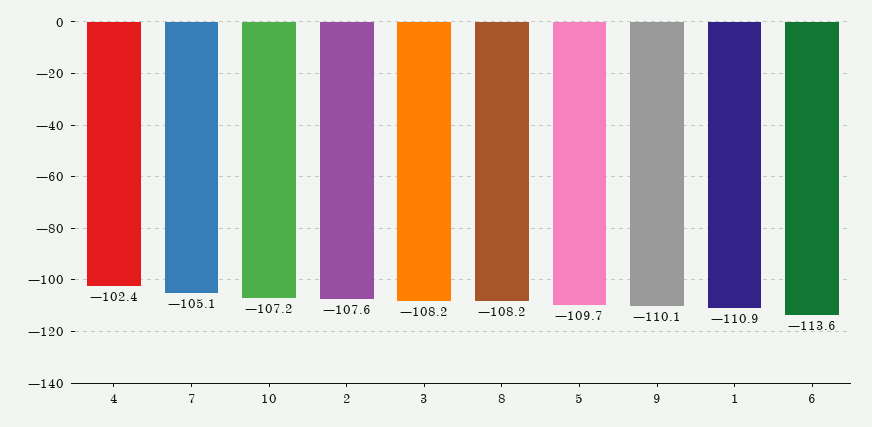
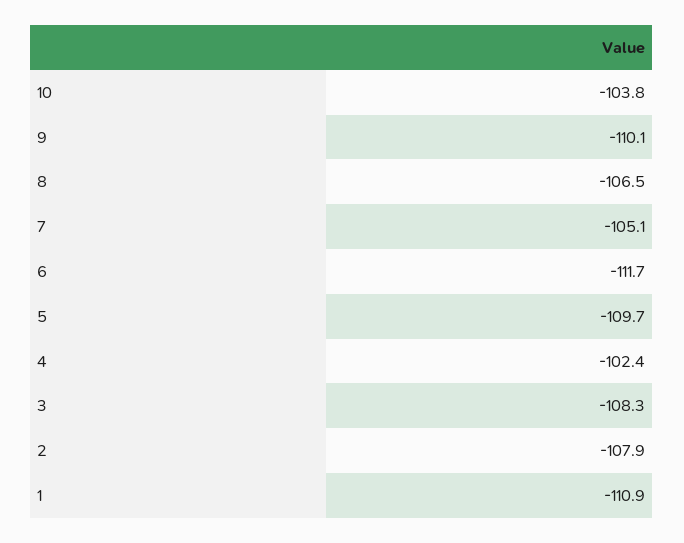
10: -107.2 -> -103.8
2: -107.6 -> -107.9
3: -108.2 -> -108.3
8: -108.2 -> -106.5
6: -113.6 -> -111.7

